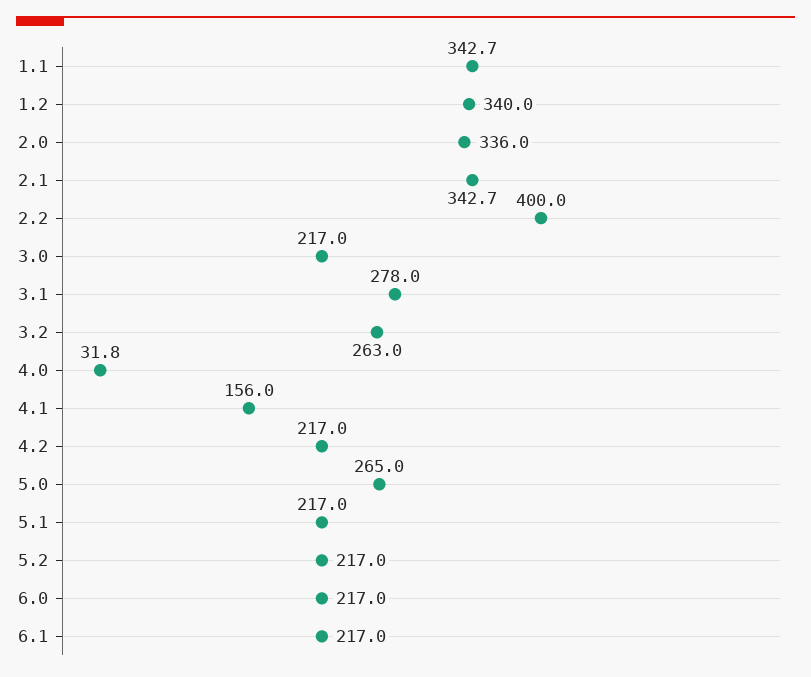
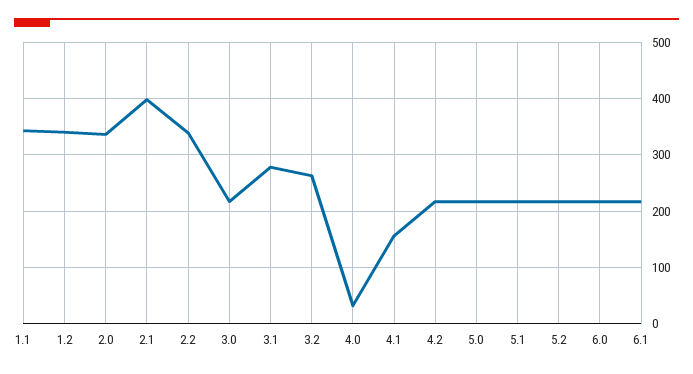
2.1: 342.7 -> 400
2.2: 400 -> 340
5.0: 265 -> 220

